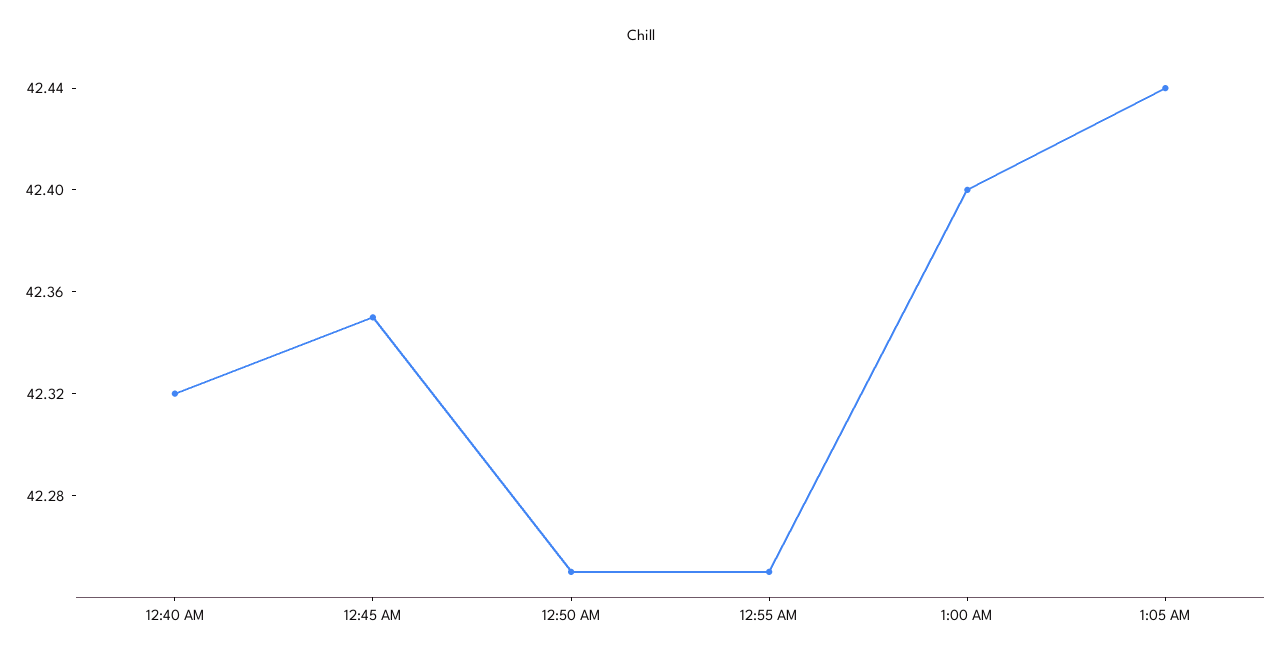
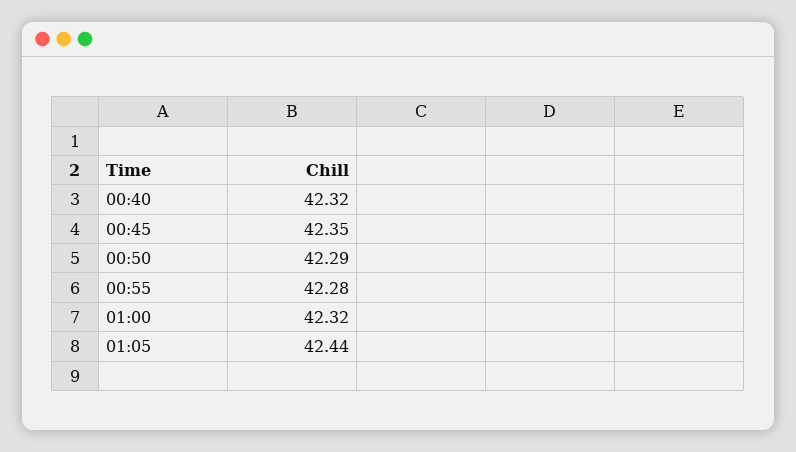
12:50 AM: 42.25 -> 42.29
12:55 AM: 42.25 -> 42.28
1:00 AM: 42.4 -> 42.32

